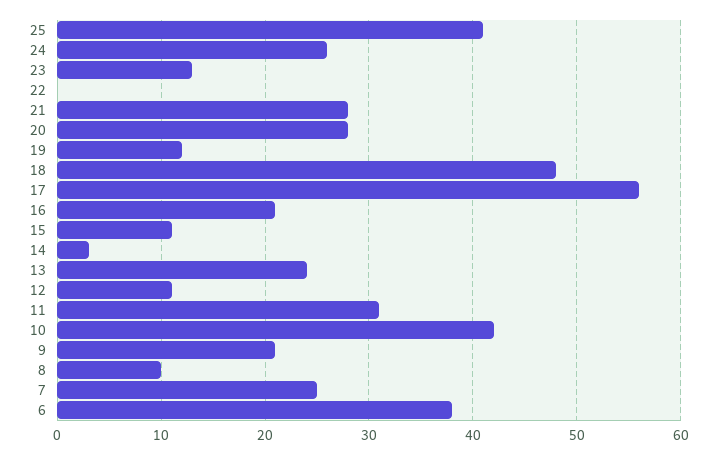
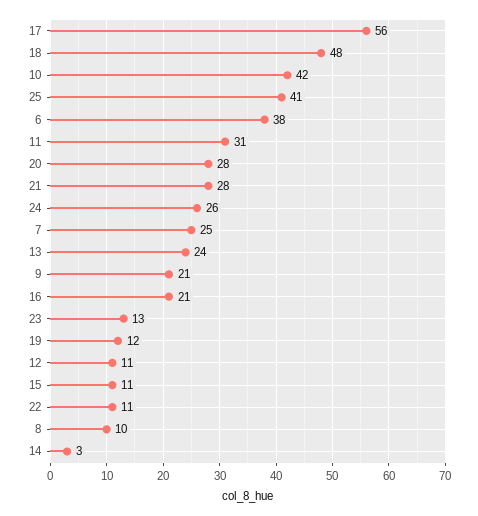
22: 0 -> 11

